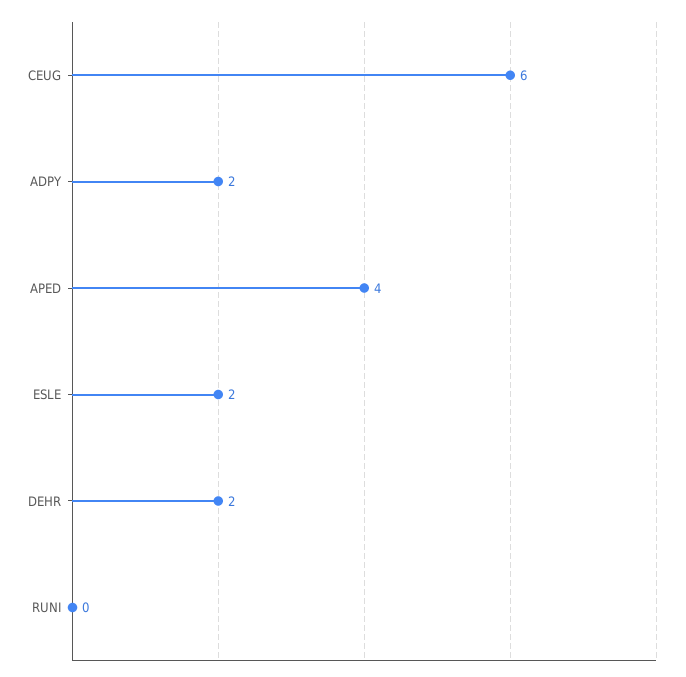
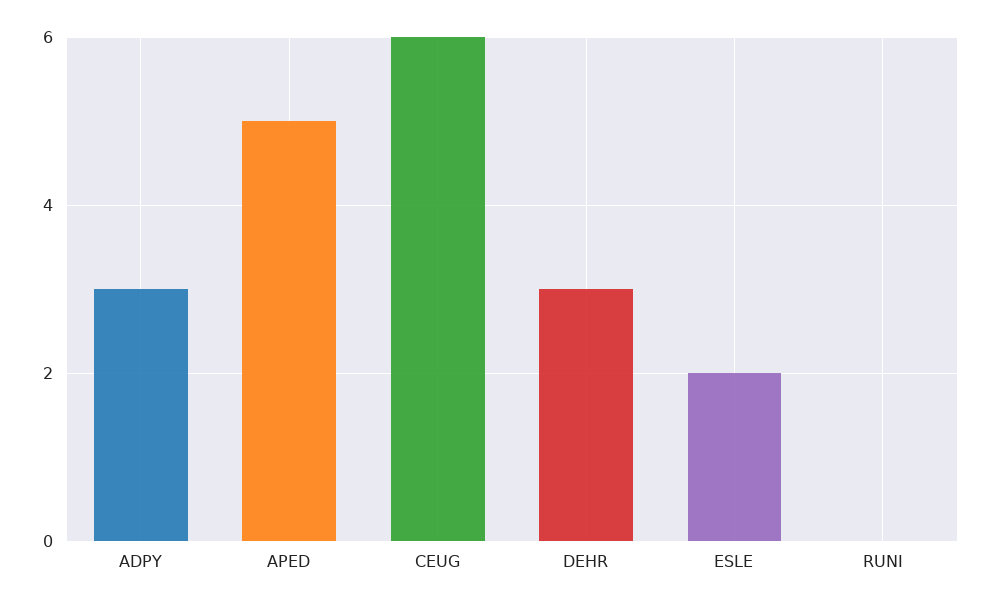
ADPY: 2 -> 3
APED: 4 -> 5
DEHR: 2 -> 3

